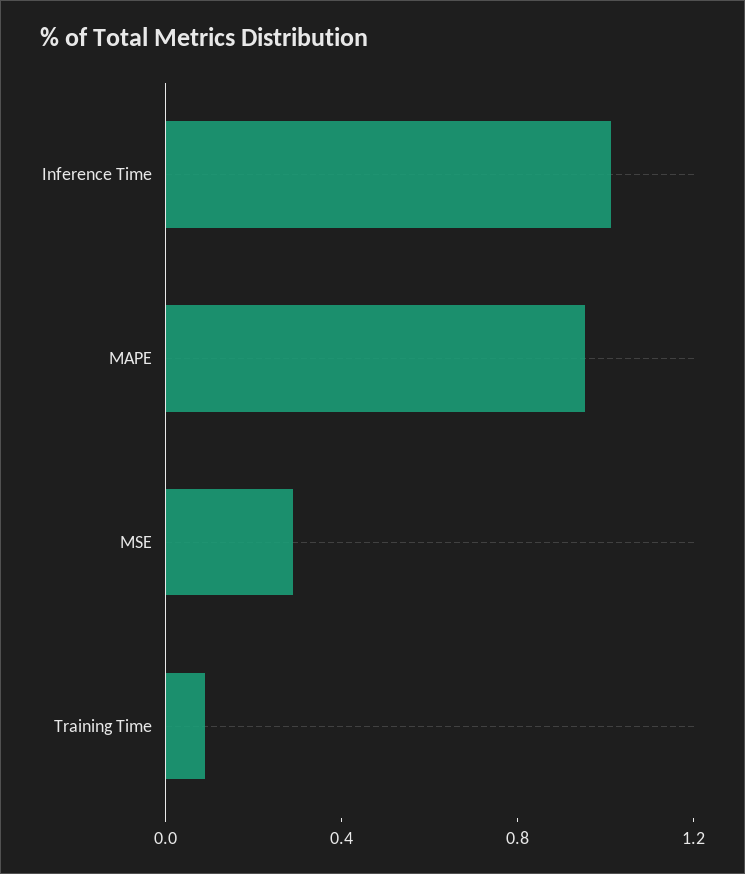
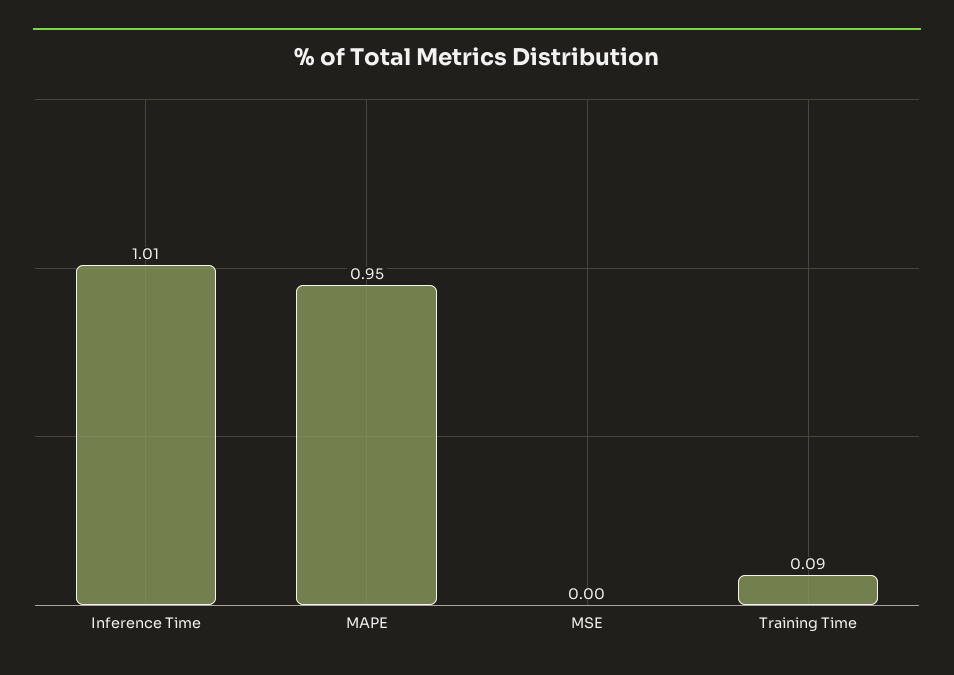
MSE: 0.3 -> 0

